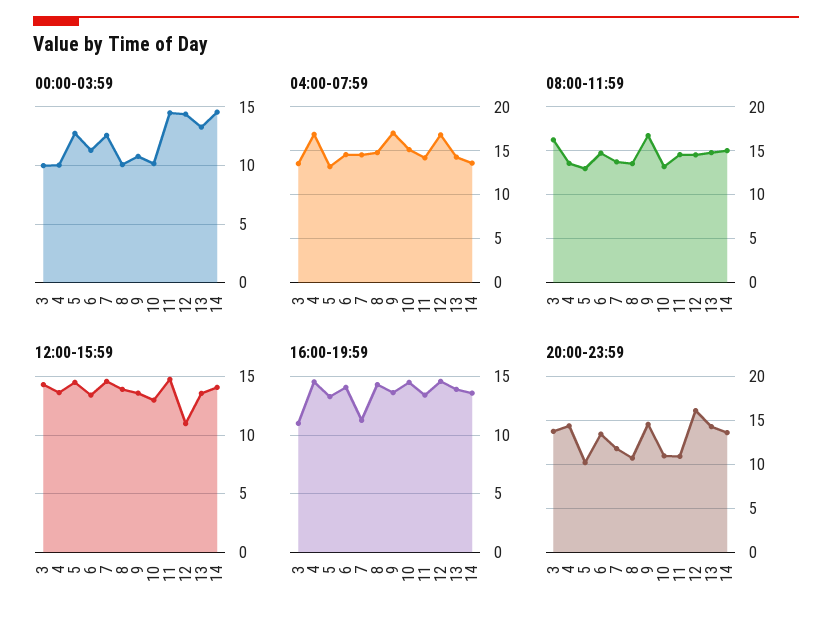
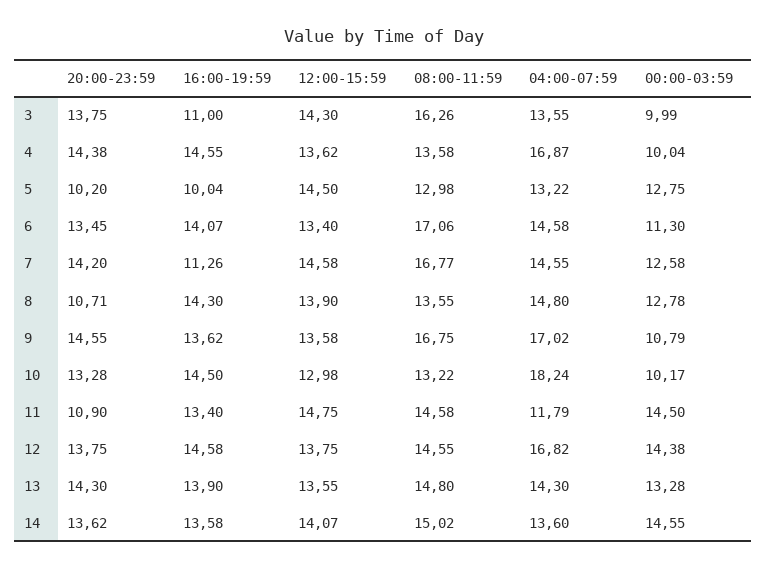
00:00-03:59, 8: 10 -> 12.78
04:00-07:59, 10: 15 -> 18.24
04:00-07:59, 11: 14 -> 11.79
08:00-11:59, 6: 15 -> 17.06
08:00-11:59, 7: 14 -> 16.77
12:00-15:59, 12: 11 -> 13.75
16:00-19:59, 5: 13 -> 10.04
20:00-23:59, 7: 12 -> 14.2
20:00-23:59, 10: 11 -> 13.28
20:00-23:59, 12: 16 -> 13.75

